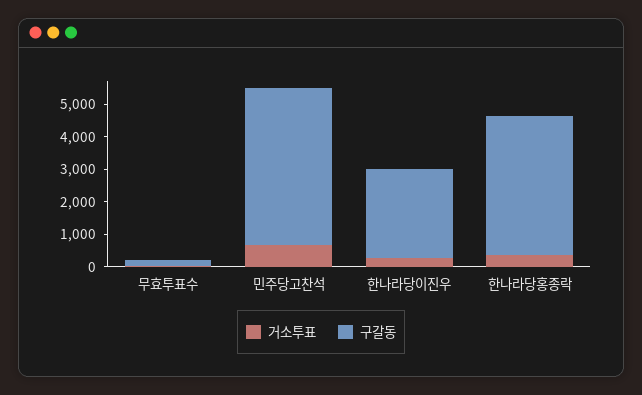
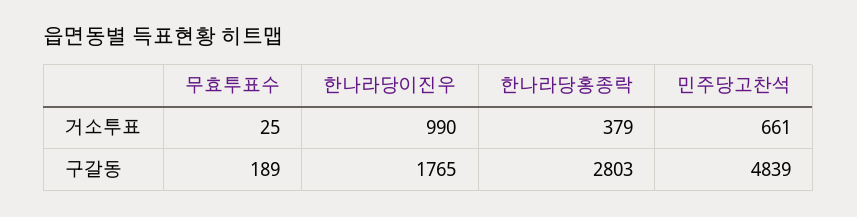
거소투표, 한나라당이진우: 250 -> 990
구갈동, 한나라당이진우: 2750 -> 1765
구갈동, 한나라당홍종락: 4250 -> 2803

